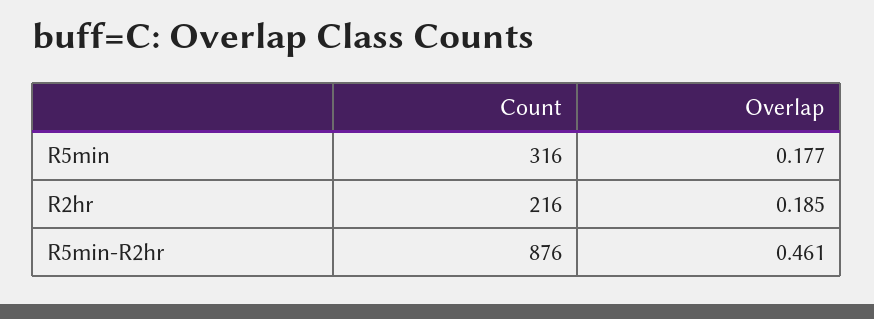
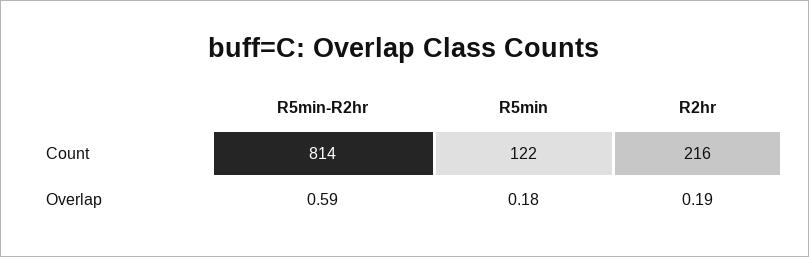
Count, R5min: 316 -> 122
Count, R5min-R2hr: 876 -> 814
Overlap, R5min-R2hr: 0.461 -> 0.59

